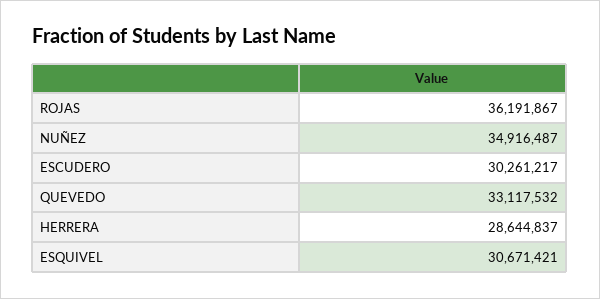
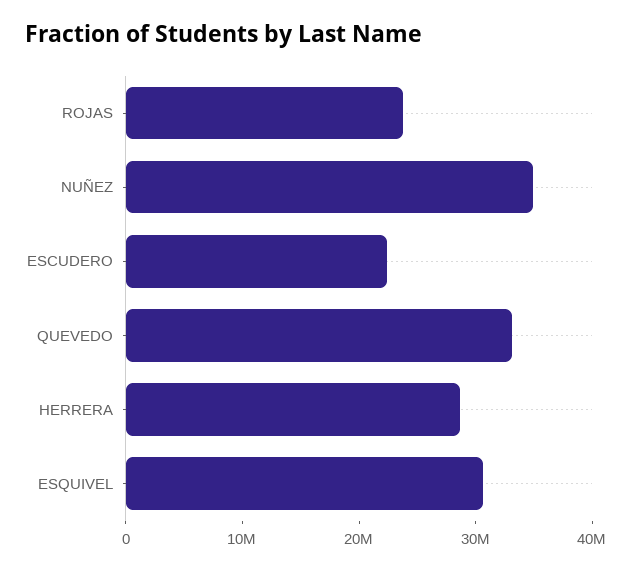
ROJAS: 36191867 -> 24000000
ESCUDERO: 30261217 -> 22000000

